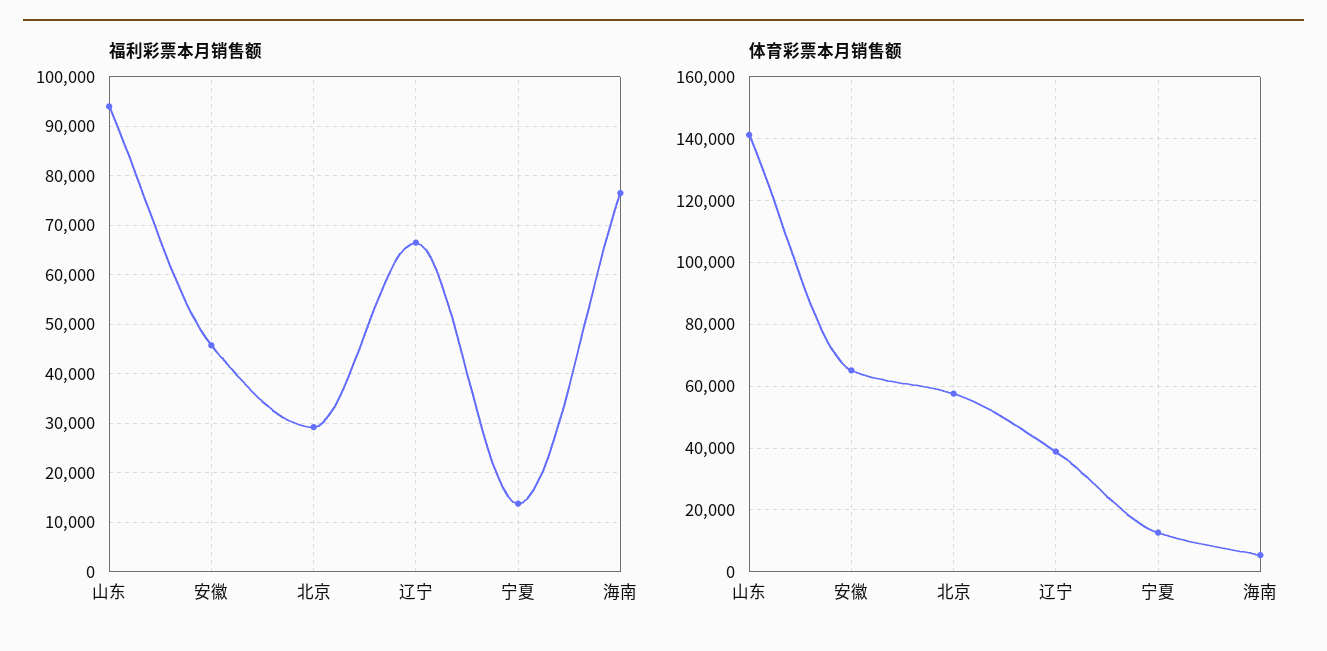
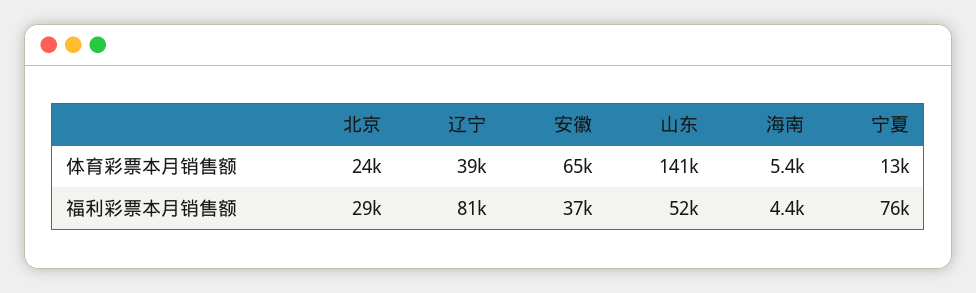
福利彩票本月销售额, 山东: 94000 -> 52000
福利彩票本月销售额, 安徽: 46000 -> 37000
福利彩票本月销售额, 辽宁: 66000 -> 81000
福利彩票本月销售额, 宁夏: 14000 -> 76000
福利彩票本月销售额, 海南: 76000 -> 4400
体育彩票本月销售额, 北京: 58000 -> 24000

